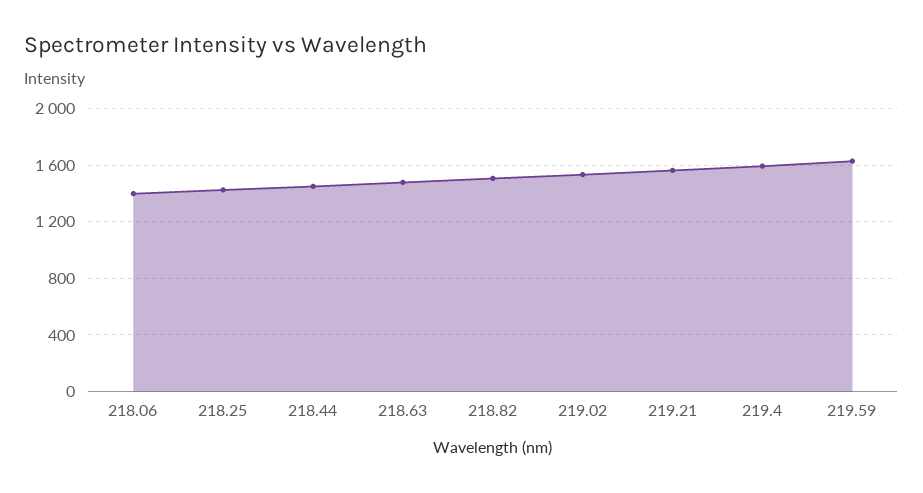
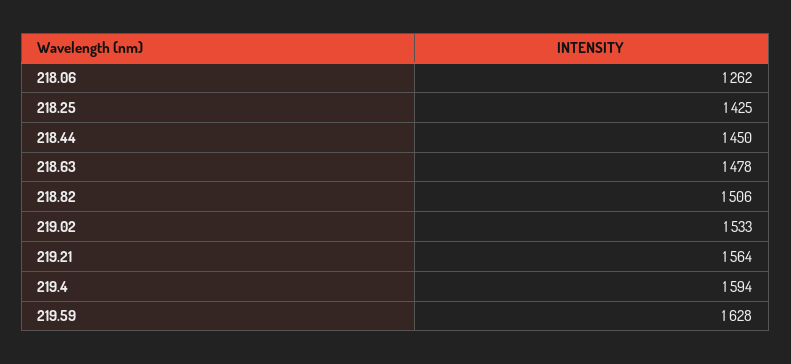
218.06: 1400 -> 1262

